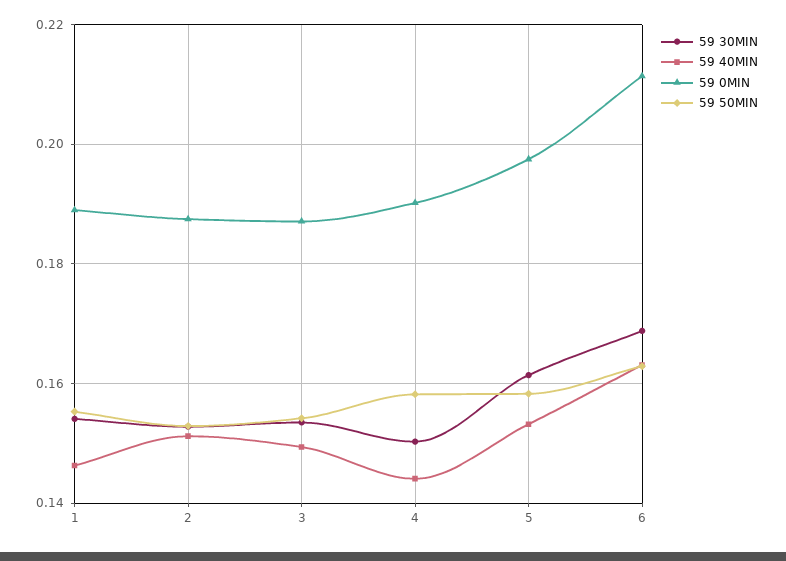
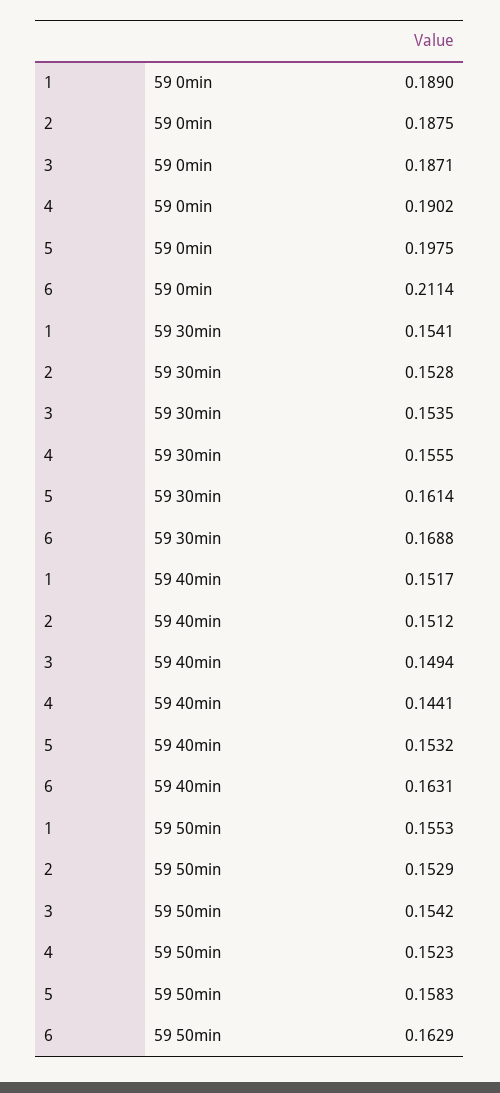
59 40MIN, 1: 0.146 -> 0.1517
59 30MIN, 4: 0.15 -> 0.1555
59 50MIN, 4: 0.158 -> 0.1523

